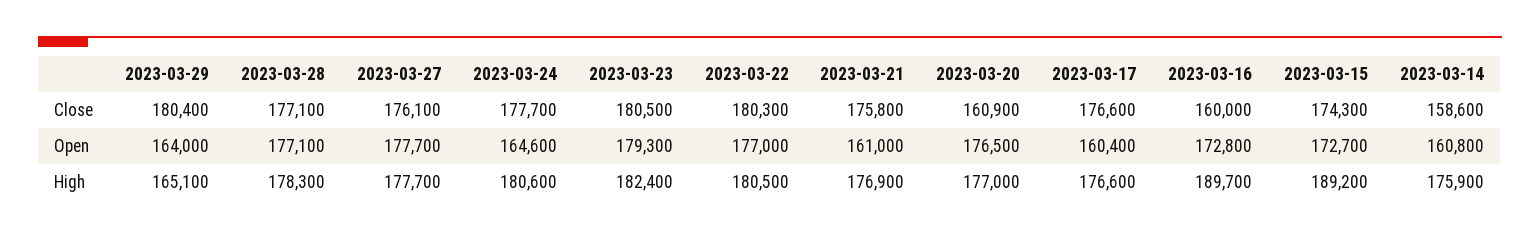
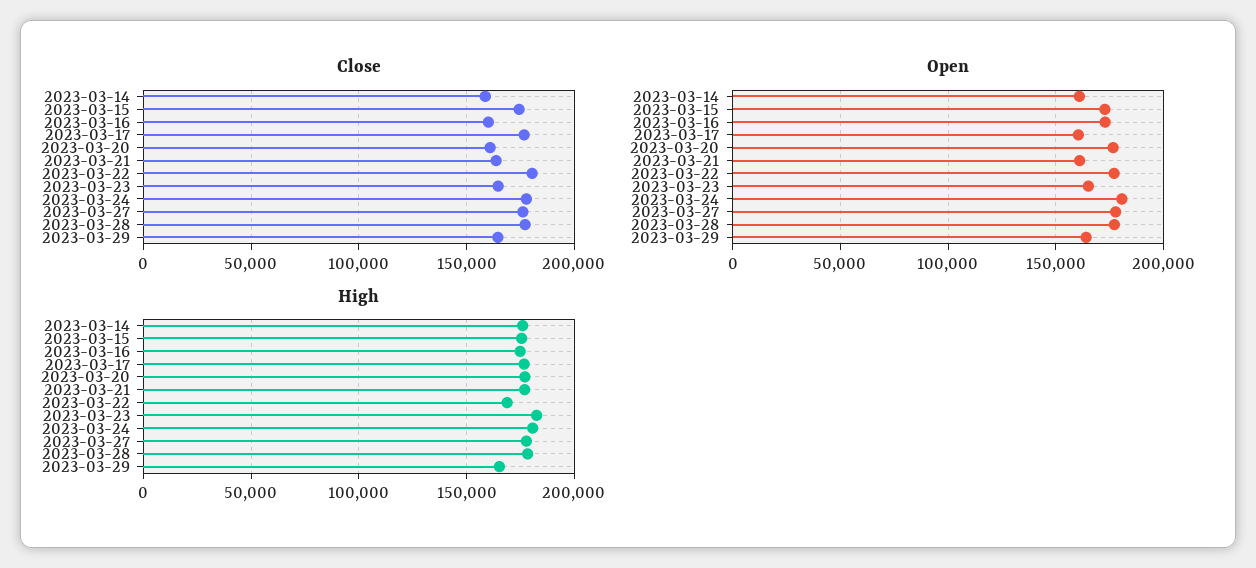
Close, 2023-03-29: 180400 -> 165000
Close, 2023-03-23: 180500 -> 165000
Close, 2023-03-21: 175800 -> 165000
Open, 2023-03-24: 164600 -> 180000
Open, 2023-03-23: 179300 -> 165000
High, 2023-03-22: 180500 -> 170000
High, 2023-03-16: 189700 -> 175000
High, 2023-03-15: 189200 -> 175000

